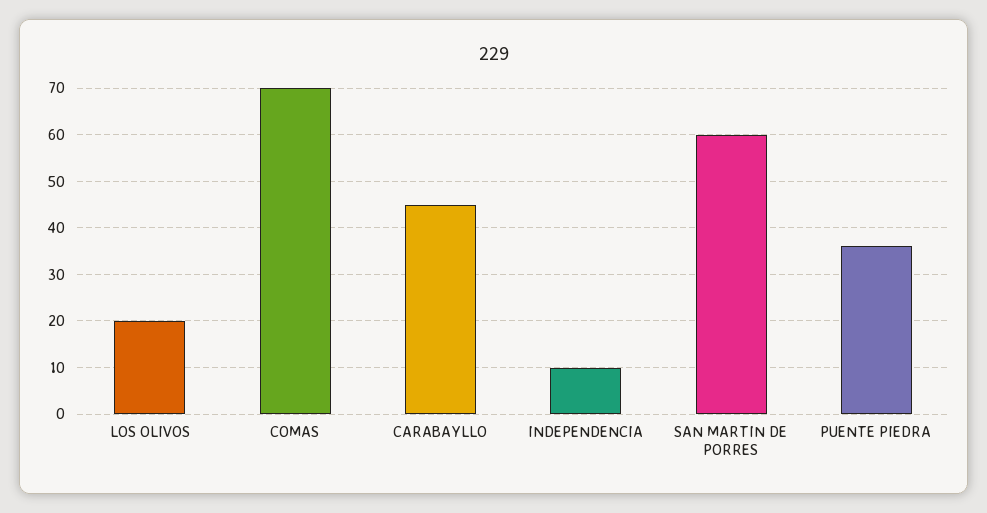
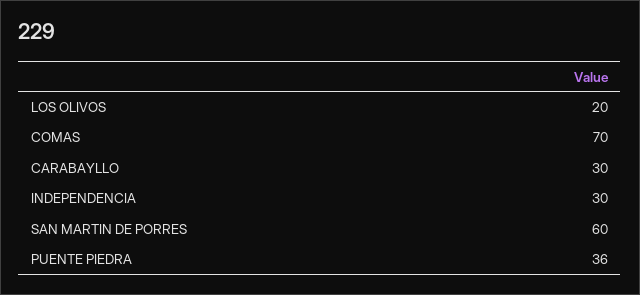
CARABAYLLO: 45 -> 30
INDEPENDENCIA: 10 -> 30

